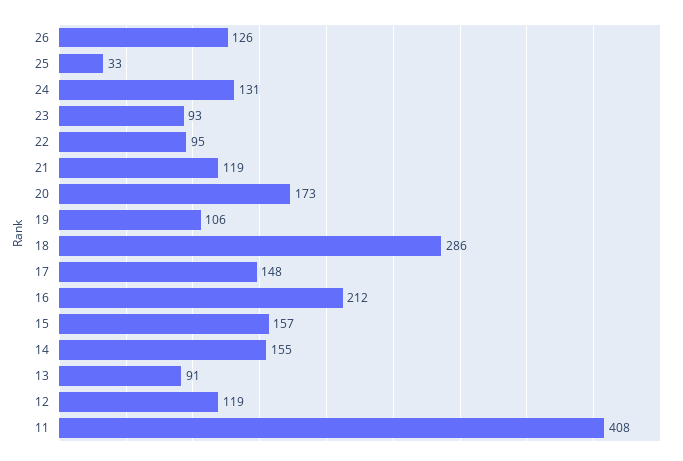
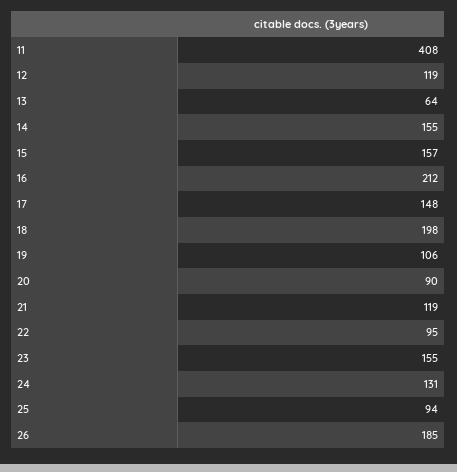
26: 126 -> 185
25: 33 -> 94
23: 93 -> 155
20: 173 -> 90
18: 286 -> 198
13: 91 -> 64

